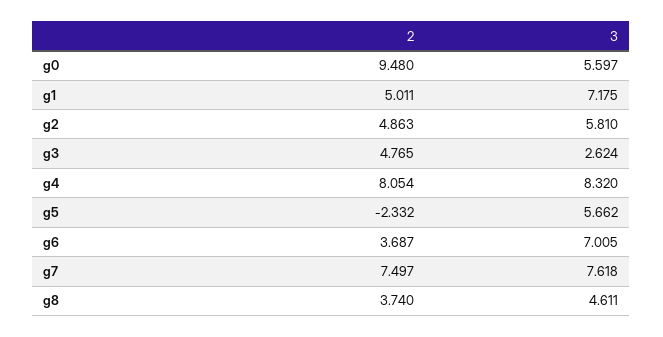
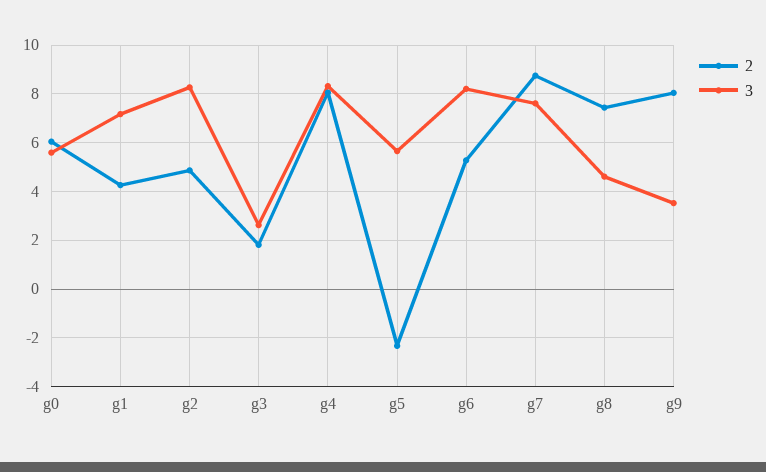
2, g0: 9.48 -> 6
2, g1: 5.011 -> 4.25
3, g2: 5.81 -> 8.25
2, g3: 4.765 -> 1.75
2, g6: 3.687 -> 5.25
3, g6: 7.005 -> 8.25
2, g7: 7.497 -> 8.75
2, g8: 3.74 -> 7.5
2, g9: none -> 8
3, g9: none -> 3.5

